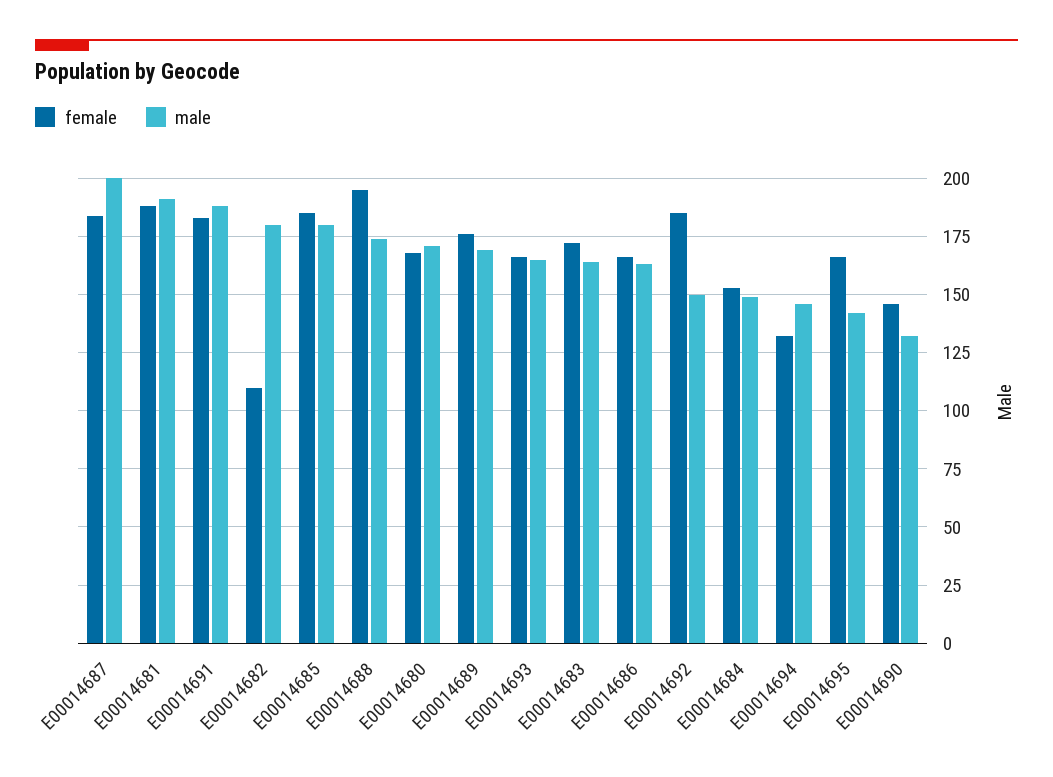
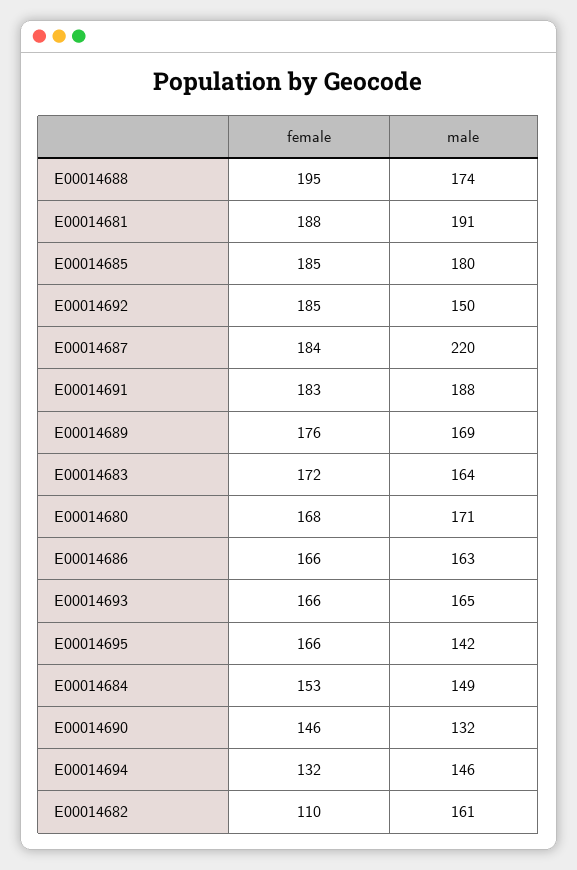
male, E00014687: 200 -> 220
male, E00014682: 180 -> 161

